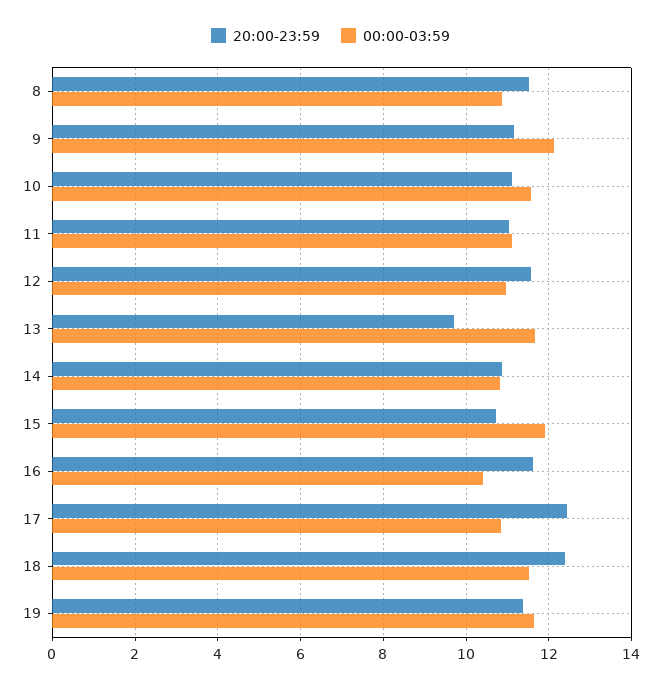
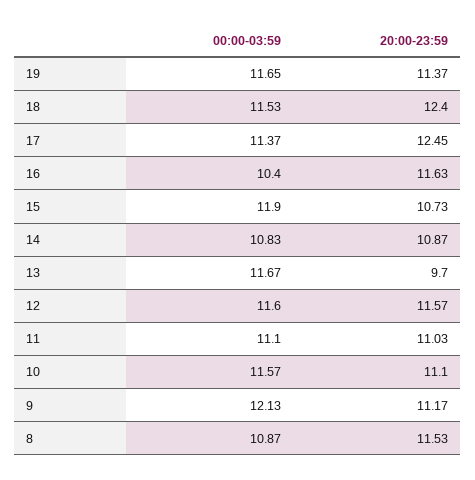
00:00-03:59, 12: 11 -> 11.6
00:00-03:59, 17: 10.8 -> 11.37

